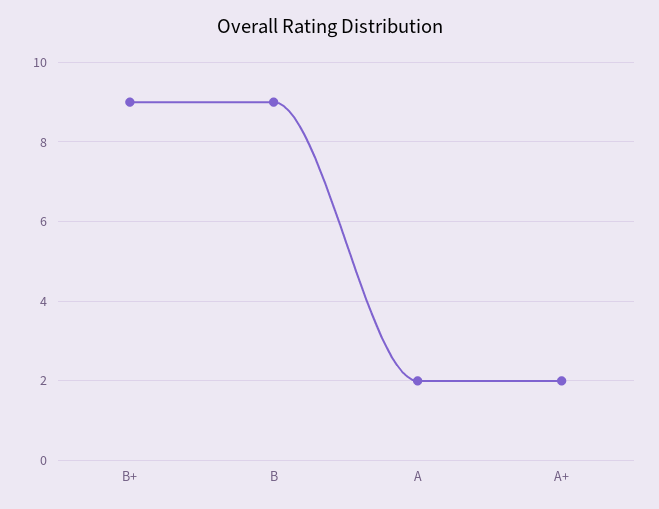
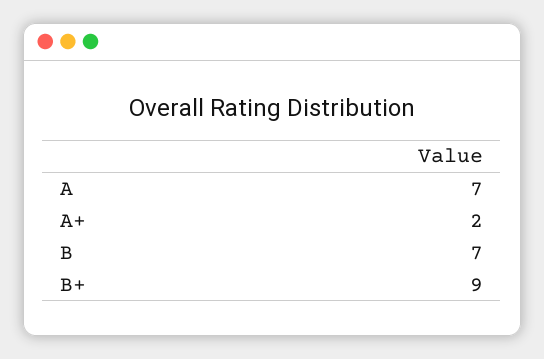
B: 9 -> 7
A: 2 -> 7

